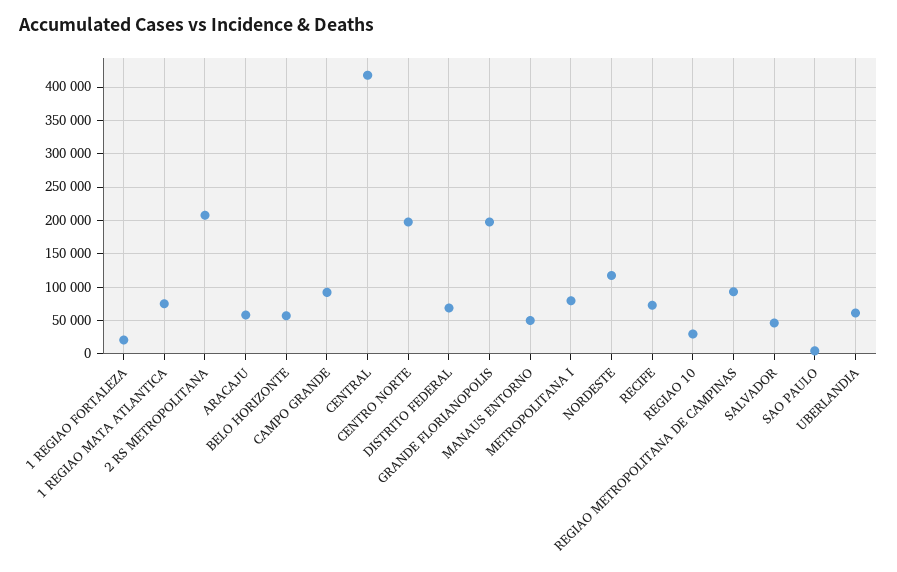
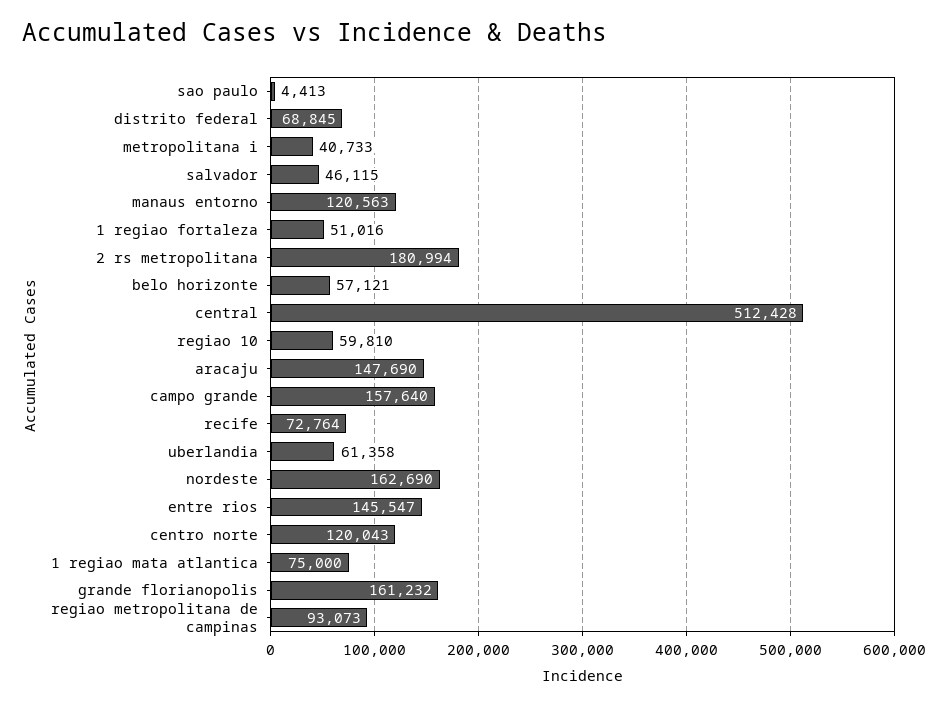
1 REGIAO FORTALEZA: 20000 -> 51016
2 RS METROPOLITANA: 210000 -> 180994
ARACAJU: 60000 -> 147690
CAMPO GRANDE: 90000 -> 157640
CENTRAL: 420000 -> 512428
CENTRO NORTE: 200000 -> 120043
GRANDE FLORIANOPOLIS: 200000 -> 161232
MANAUS ENTORNO: 50000 -> 120563
METROPOLITANA I: 80000 -> 40733
NORDESTE: 120000 -> 162690
REGIAO 10: 30000 -> 59810
entre rios: none -> 145547

